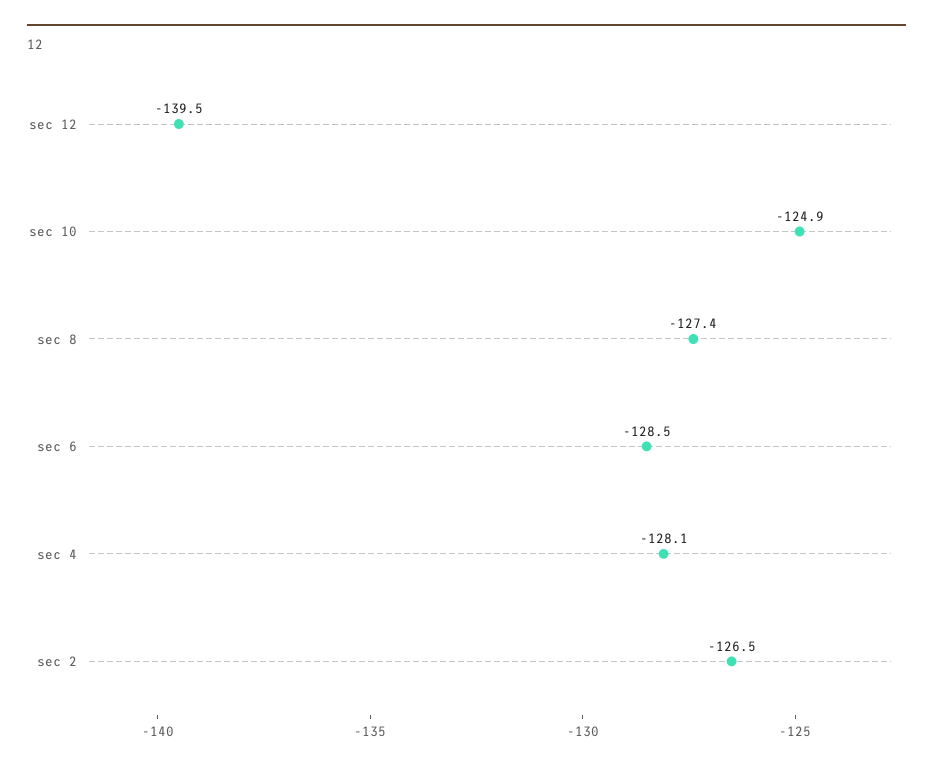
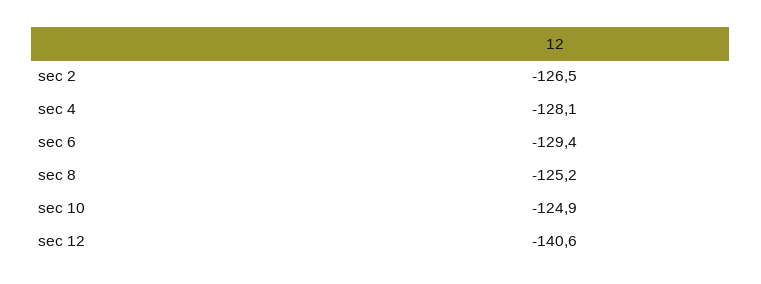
sec 12: -139.5 -> -140.6
sec 8: -127.4 -> -125.2
sec 6: -128.5 -> -129.4

